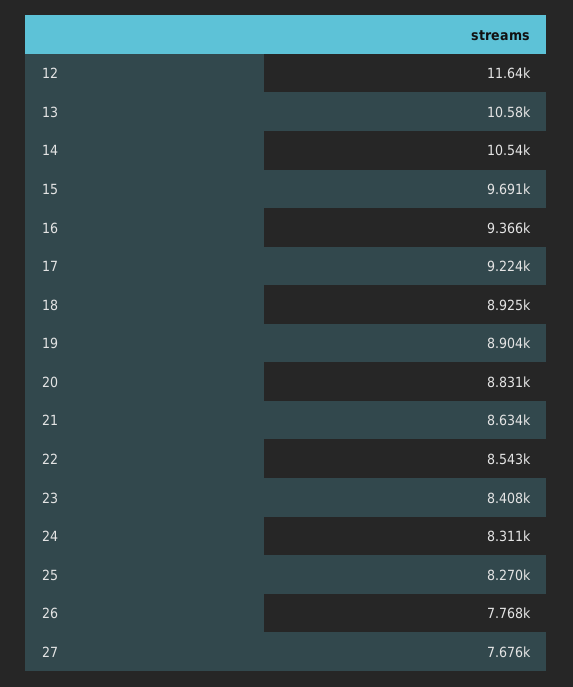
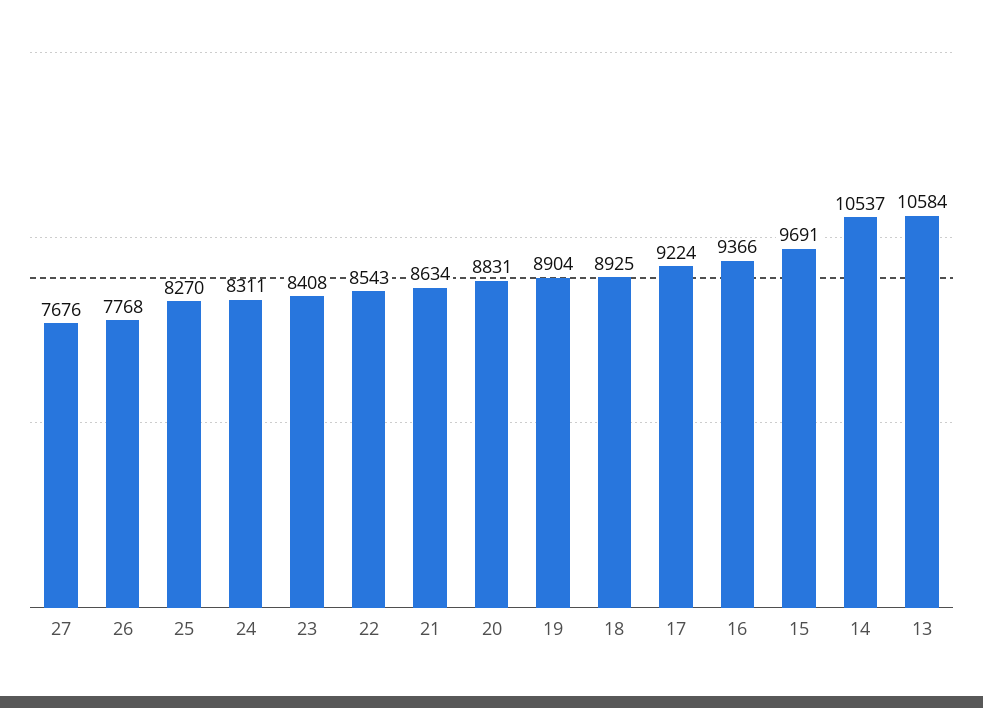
12: 11640 -> none

